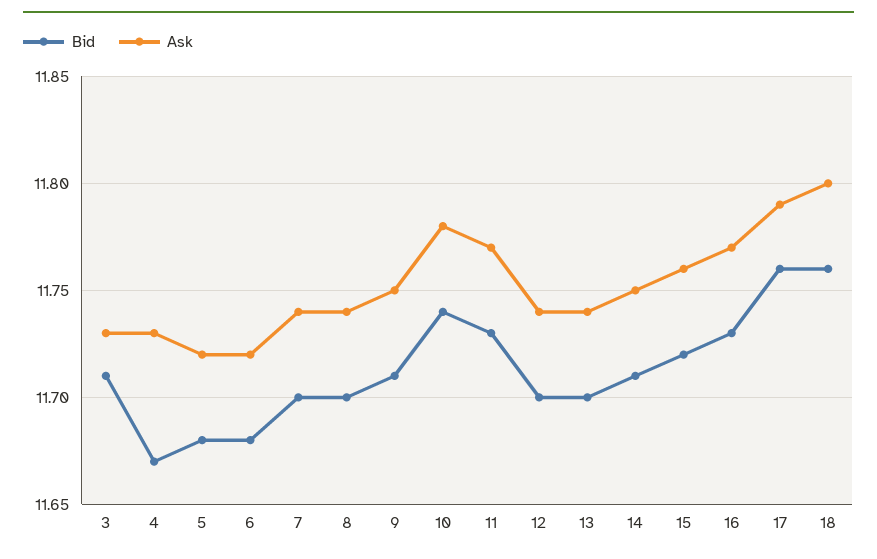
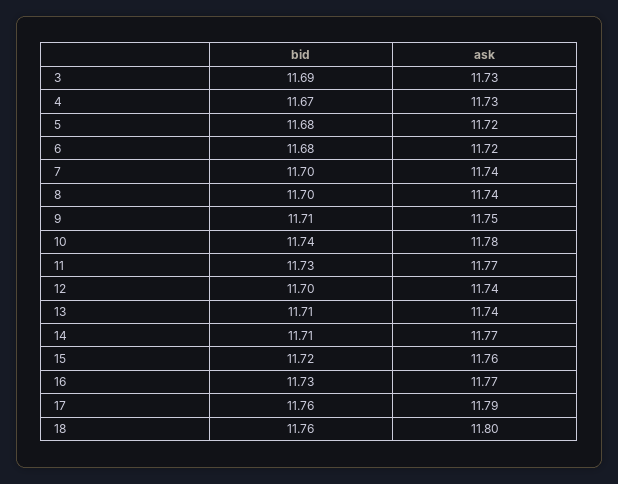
Bid, 3: 11.71 -> 11.69
Bid, 13: 11.7 -> 11.71
Ask, 14: 11.75 -> 11.77

